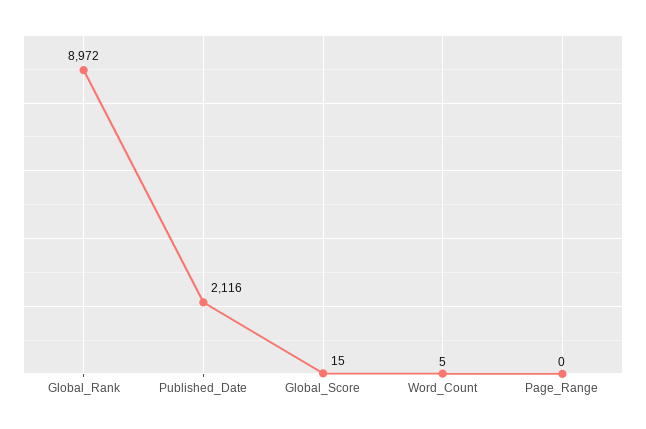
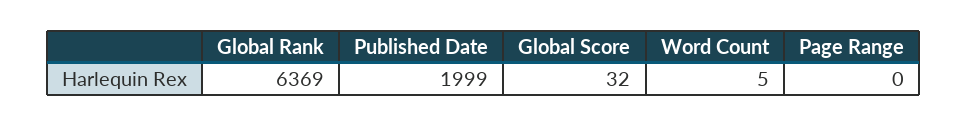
Global_Rank: 8972 -> 6369
Published_Date: 2116 -> 1999
Global_Score: 15 -> 32

